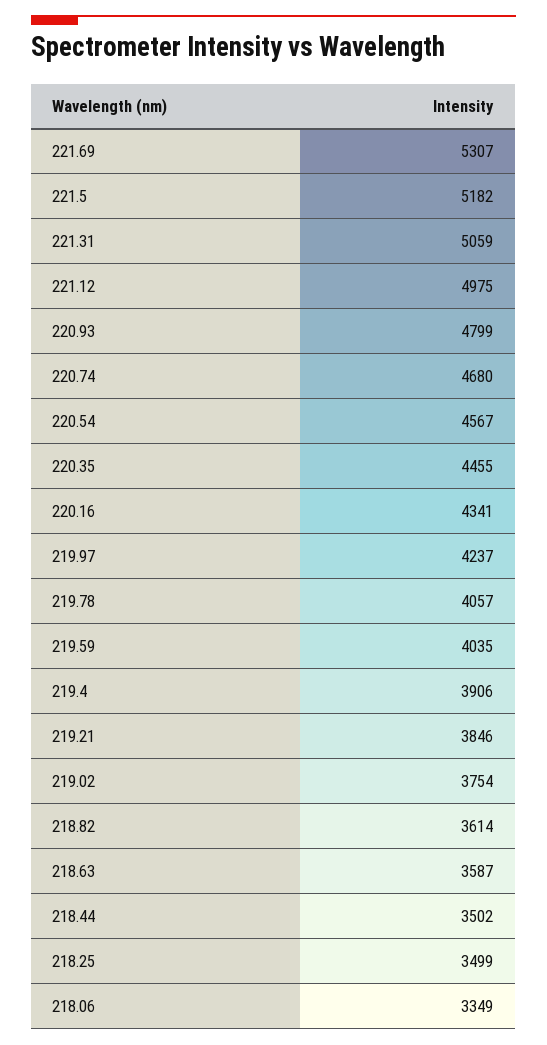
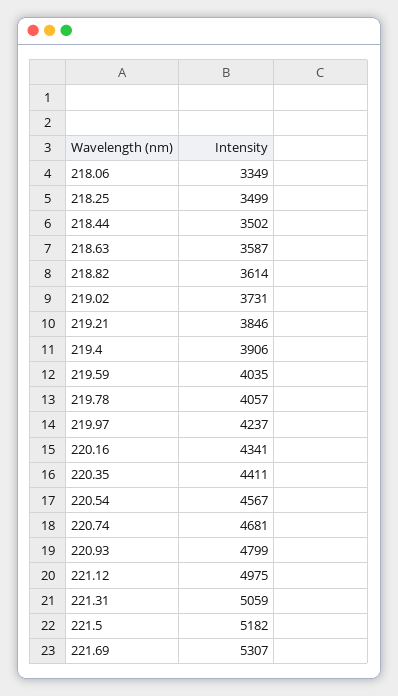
220.74: 4680 -> 4681
220.35: 4455 -> 4411
219.02: 3754 -> 3731

